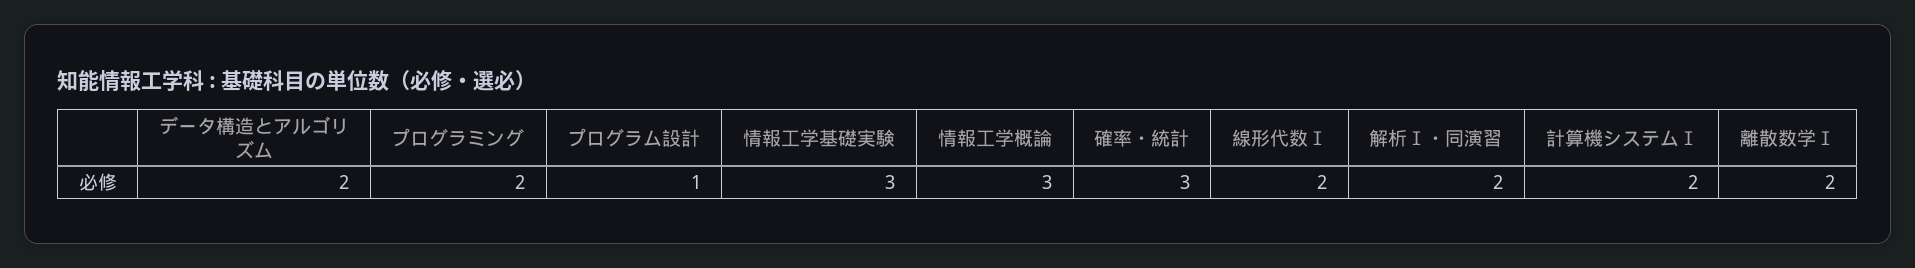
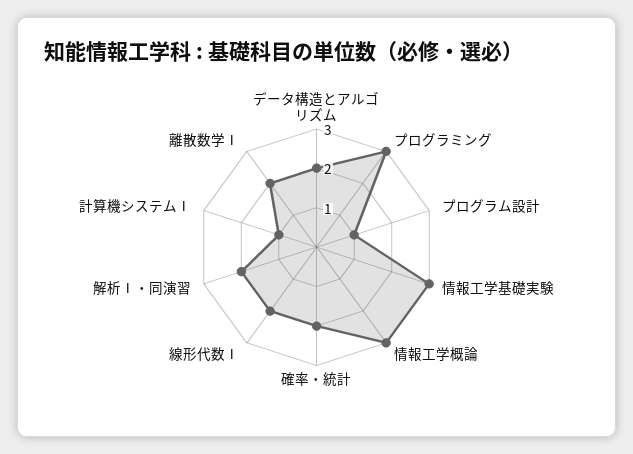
プログラミング: 2 -> 3
確率・統計: 3 -> 2
計算機システムⅠ: 2 -> 1

